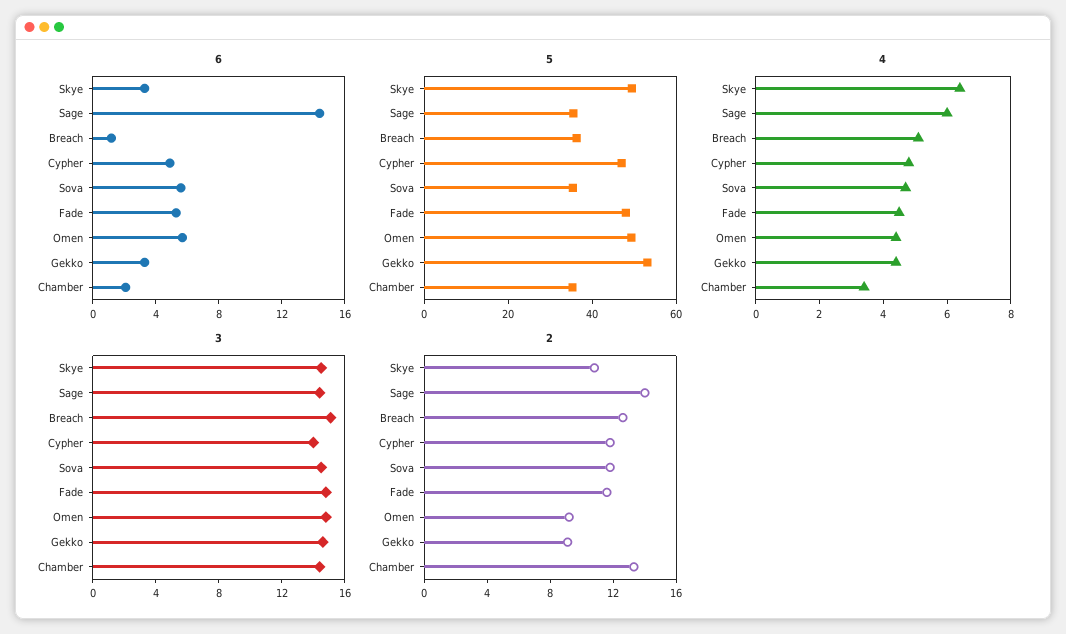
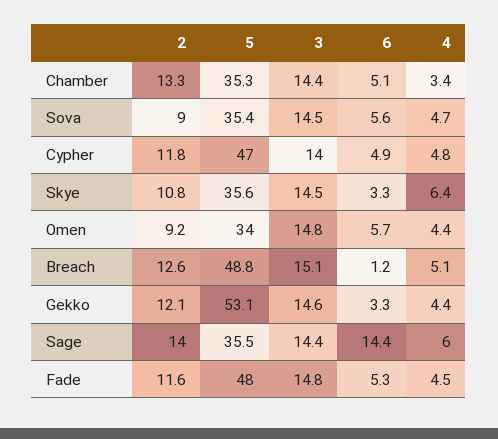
6, Chamber: 2 -> 5.1
5, Skye: 50 -> 35.6
5, Breach: 35 -> 48.8
5, Omen: 50 -> 34
2, Sova: 12 -> 9
2, Gekko: 9 -> 12.1

